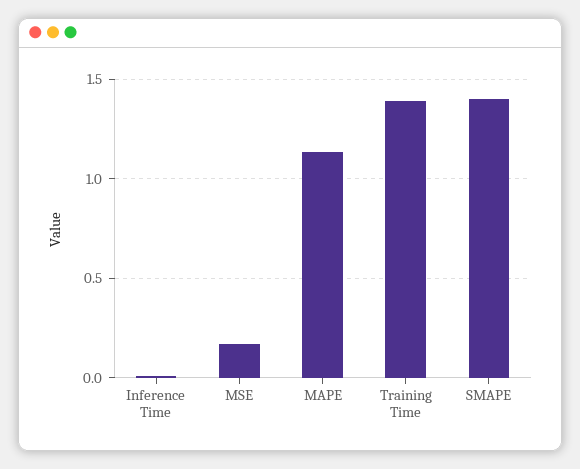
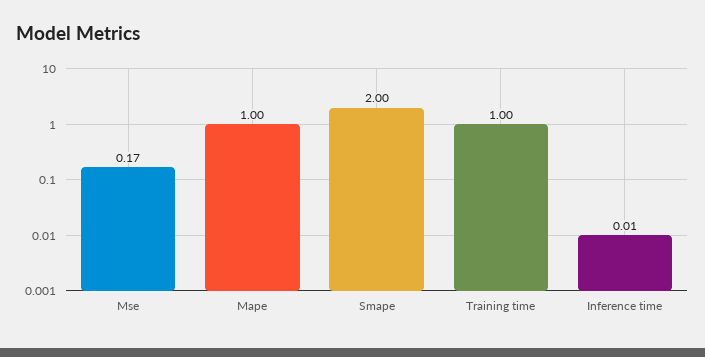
MAPE: 1.15 -> 1
Training Time: 1.4 -> 1
SMAPE: 1.4 -> 2

